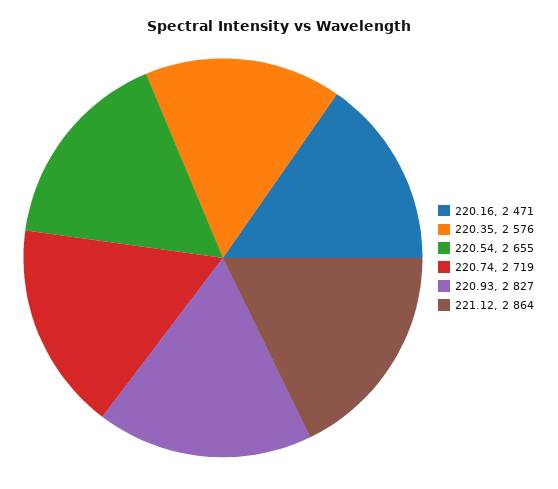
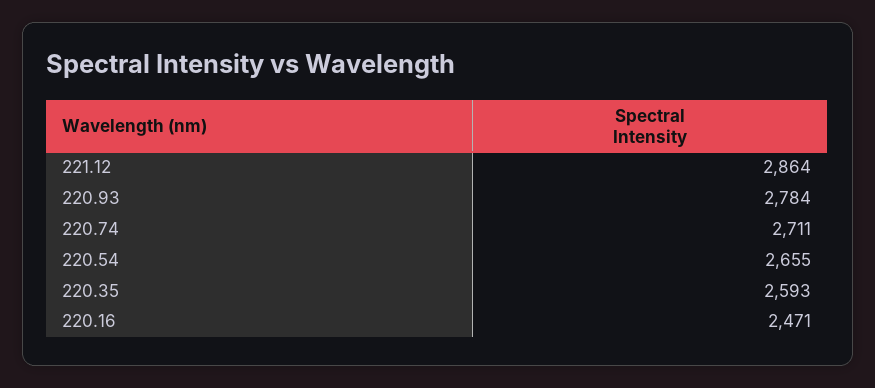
220.35: 2576 -> 2593
220.74: 2719 -> 2711
220.93: 2827 -> 2784

